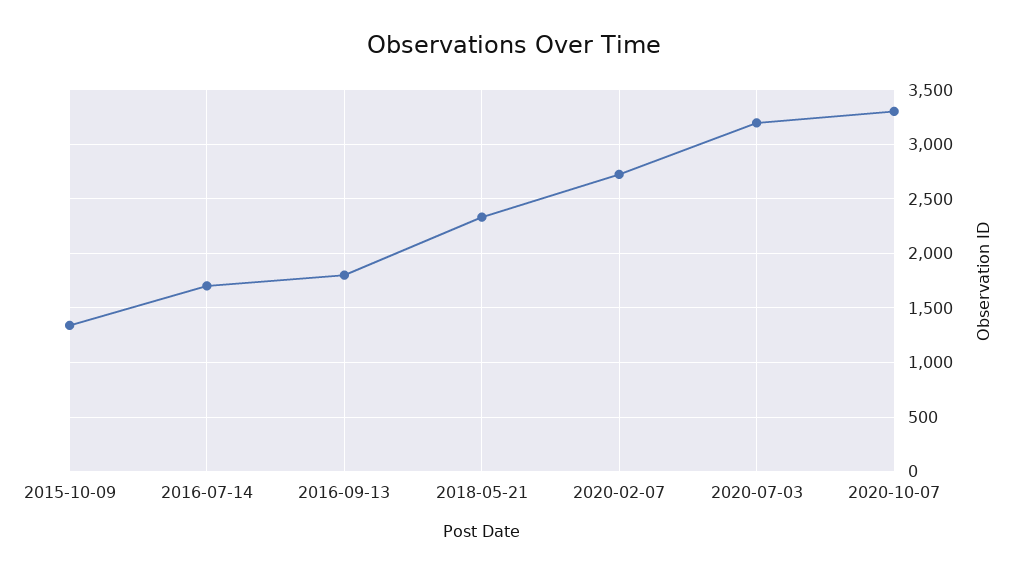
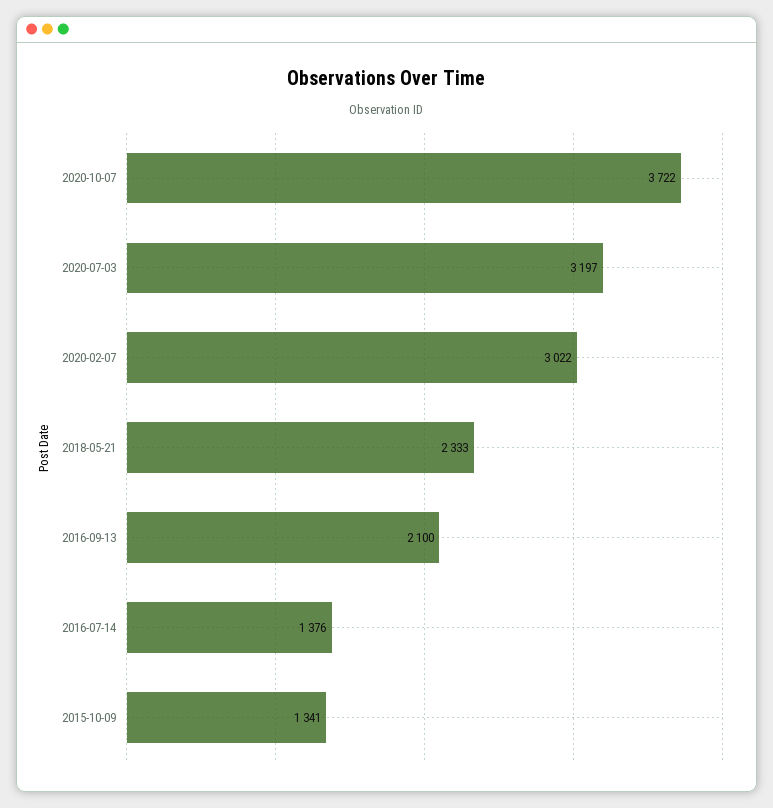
2016-07-14: 1700 -> 1376
2016-09-13: 1800 -> 2100
2020-02-07: 2700 -> 3022
2020-10-07: 3300 -> 3722

